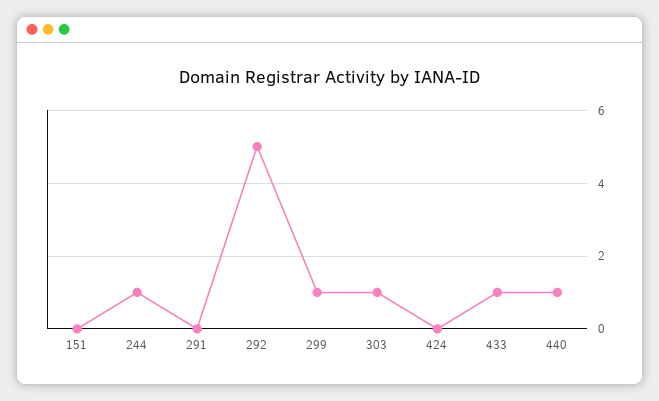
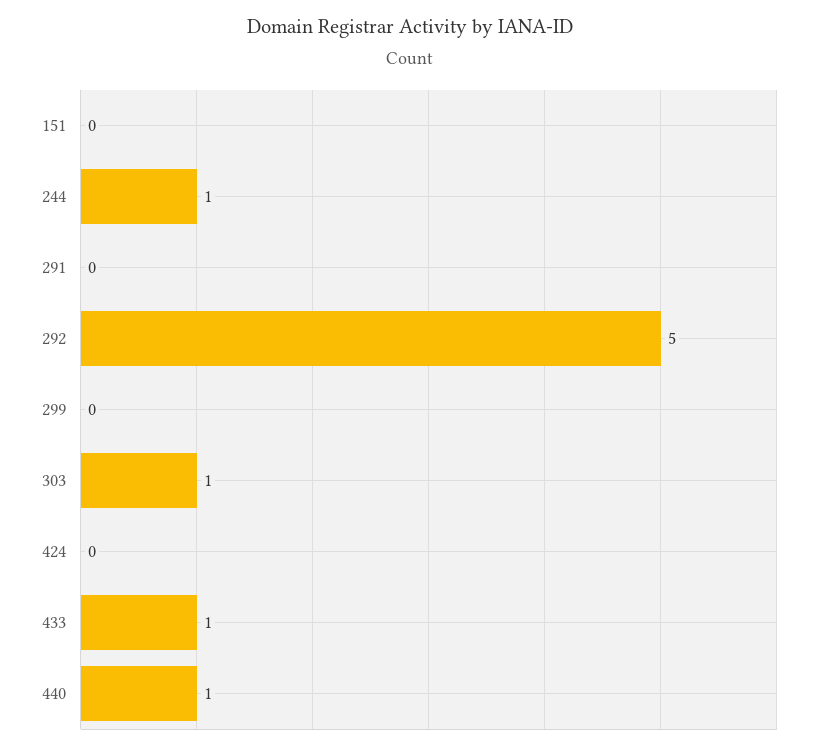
299: 1 -> 0

